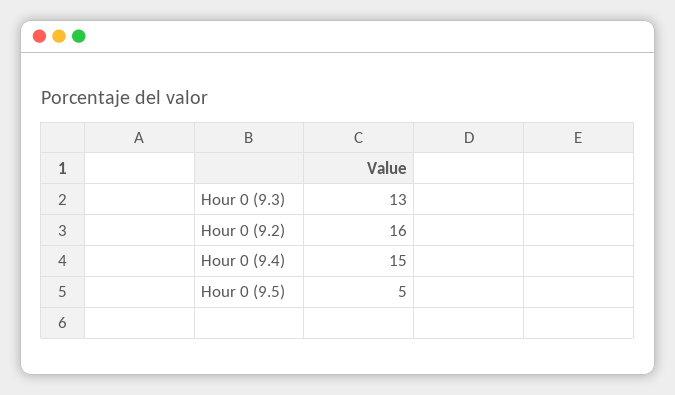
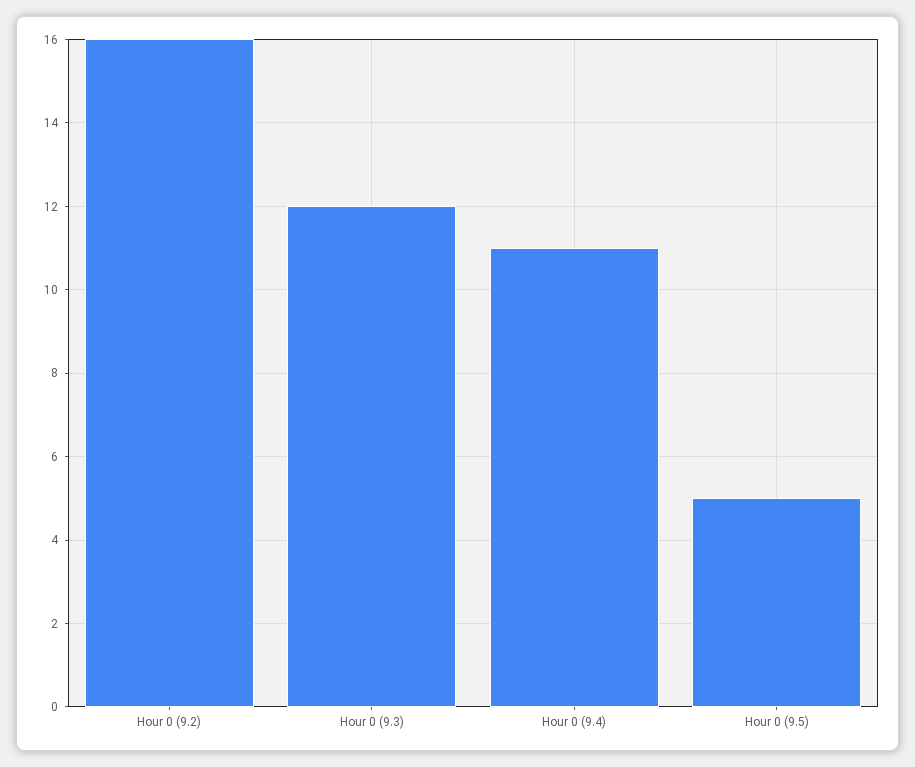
Hour 0 (9.3): 13 -> 12
Hour 0 (9.4): 15 -> 11

